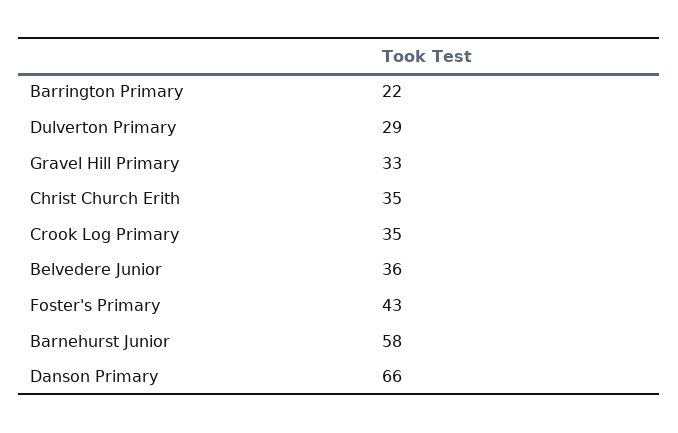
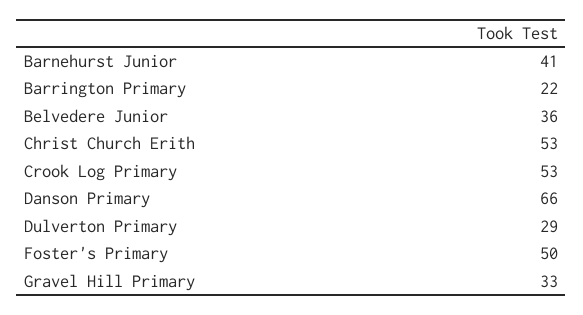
Christ Church Erith: 35 -> 53
Crook Log Primary: 35 -> 53
Foster's Primary: 43 -> 50
Barnehurst Junior: 58 -> 41

